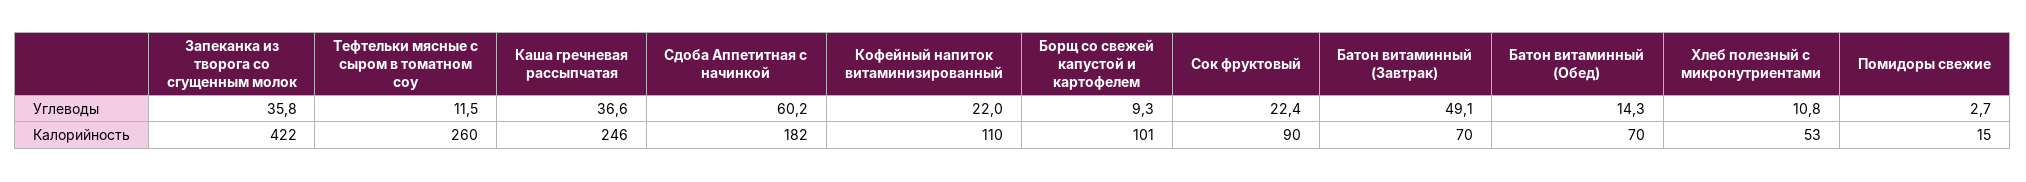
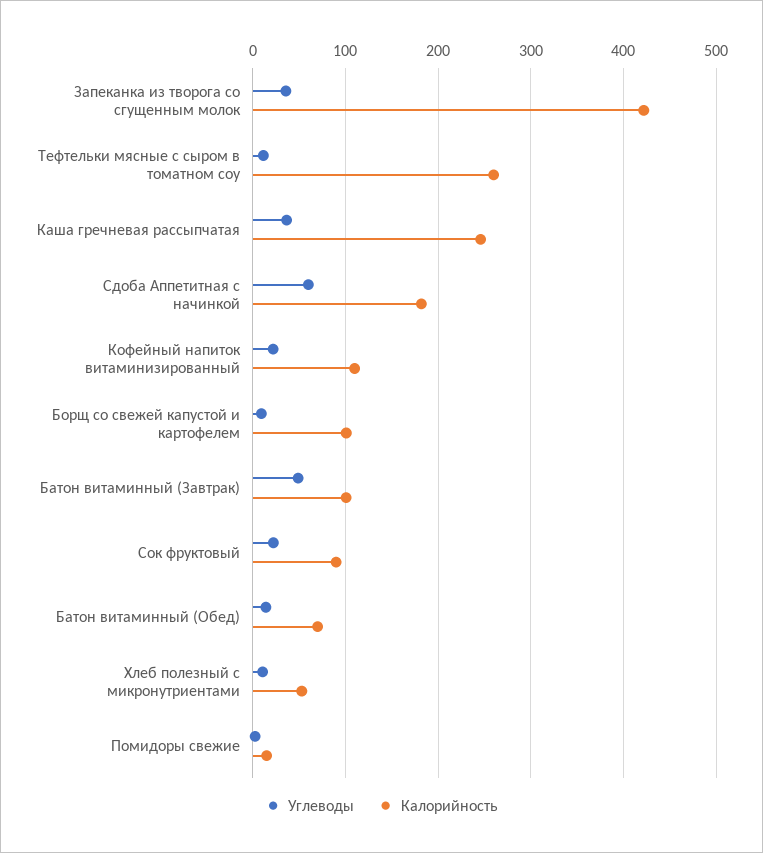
Калорийность, Батон витаминный (Завтрак): 70 -> 100

